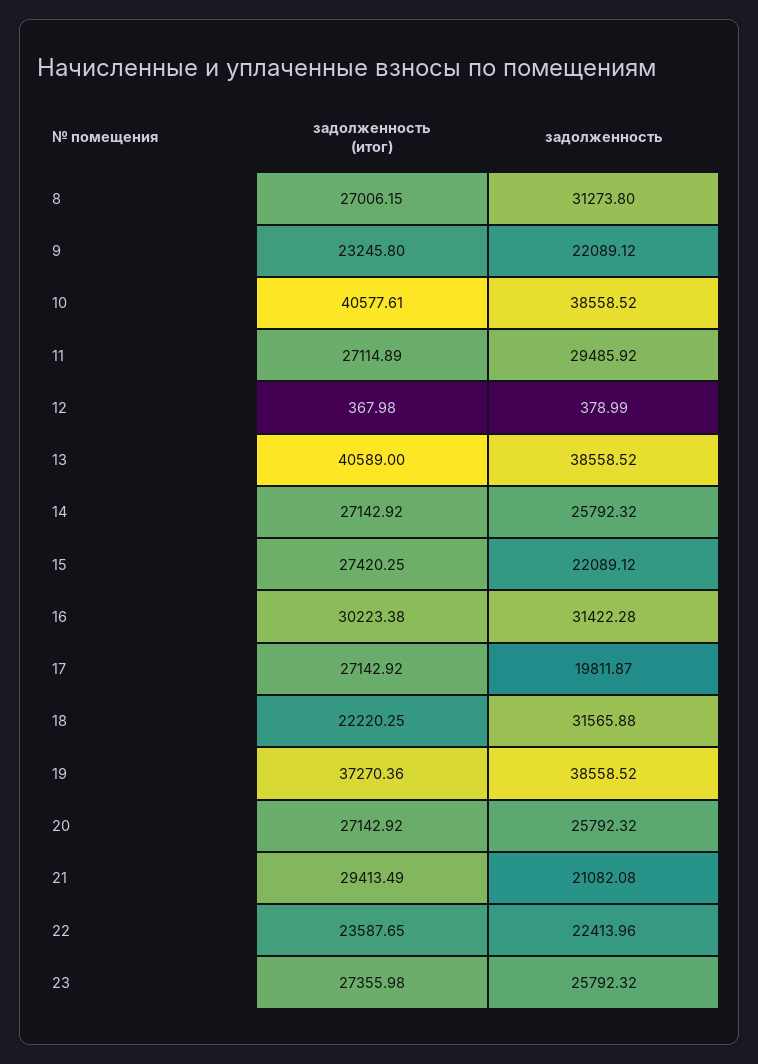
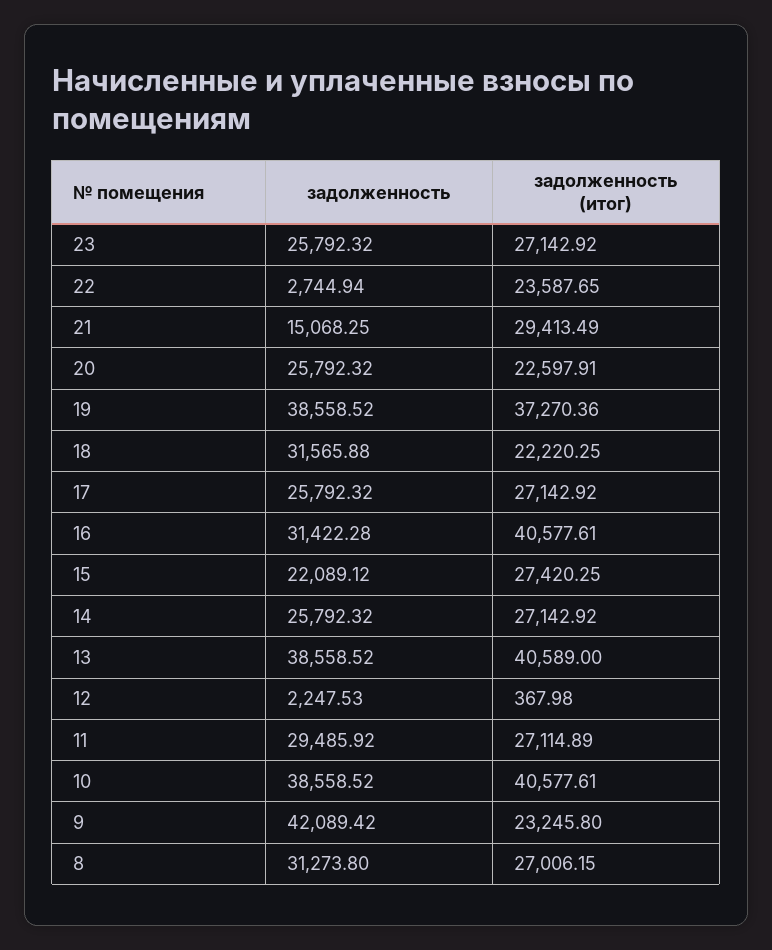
задолженность, 9: 22089.12 -> 42089.42
задолженность, 12: 378.99 -> 2247.53
задолженность (итог), 16: 30223.38 -> 40577.61
задолженность, 17: 19811.87 -> 25792.32
задолженность (итог), 20: 27142.92 -> 22597.91
задолженность, 21: 21082.08 -> 15068.25
задолженность, 22: 22413.96 -> 2744.94
задолженность (итог), 23: 27355.98 -> 27142.92

